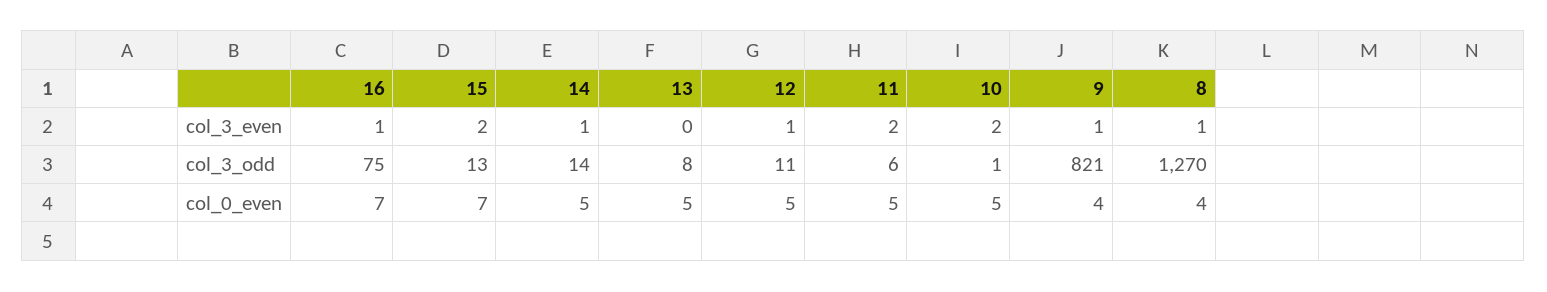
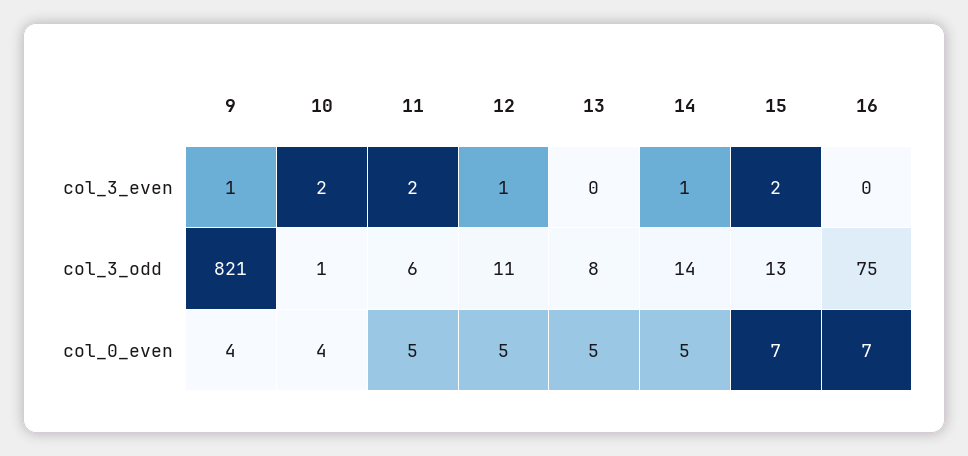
16, col_3_even: 1 -> 0
8, col_3_even: 1 -> none
8, col_3_odd: 1270 -> none
10, col_0_even: 5 -> 4
8, col_0_even: 4 -> none

